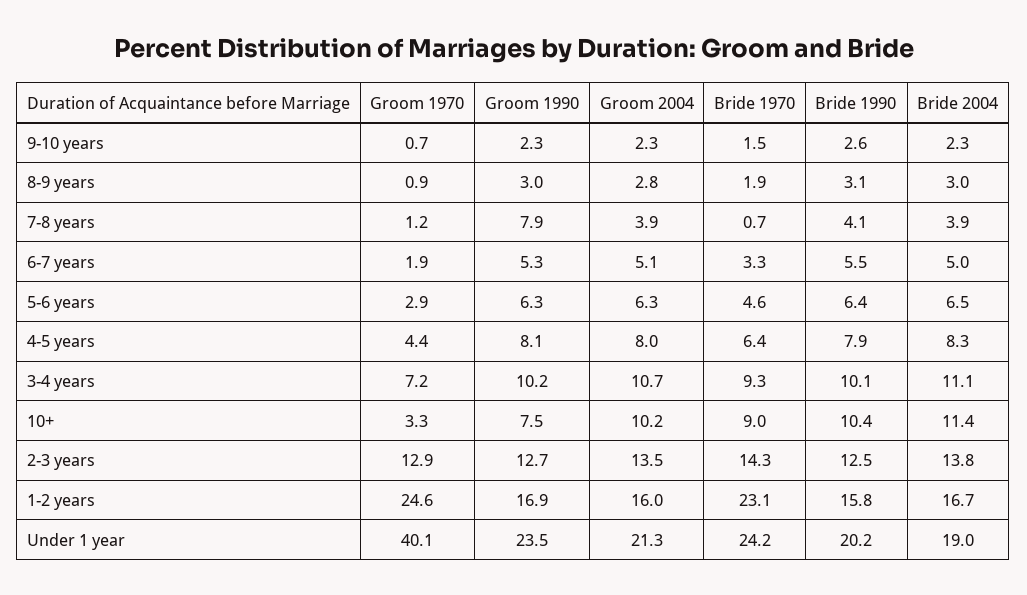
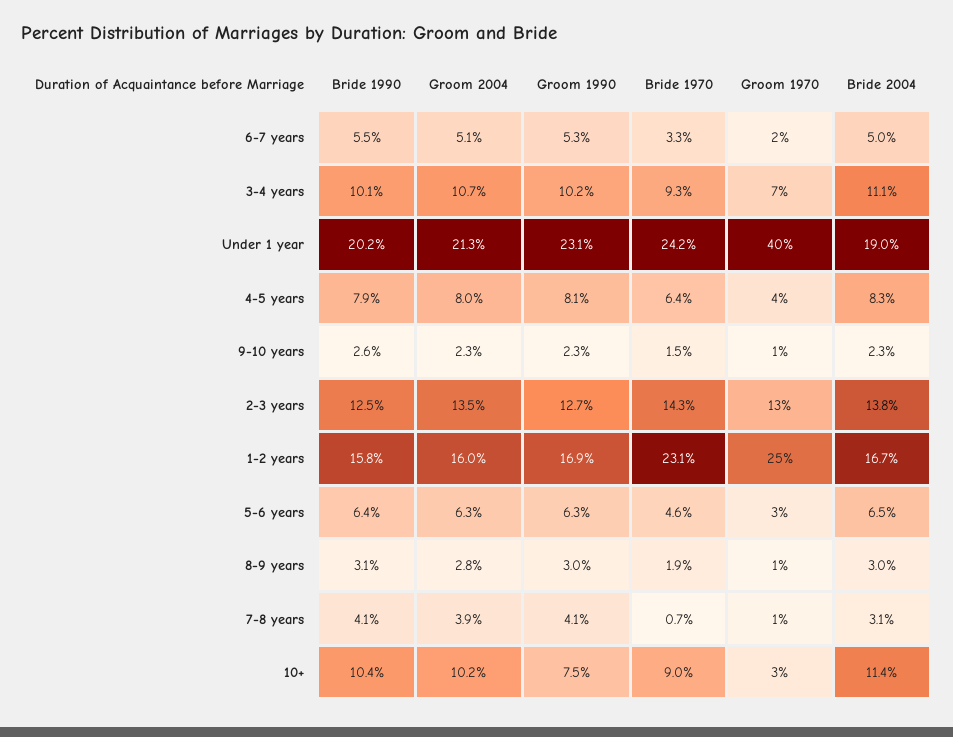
Groom 1990, 7-8 years: 7.9 -> 4.1
Bride 2004, 7-8 years: 3.9 -> 3.1
Groom 1990, Under 1 year: 23.5 -> 23.1

